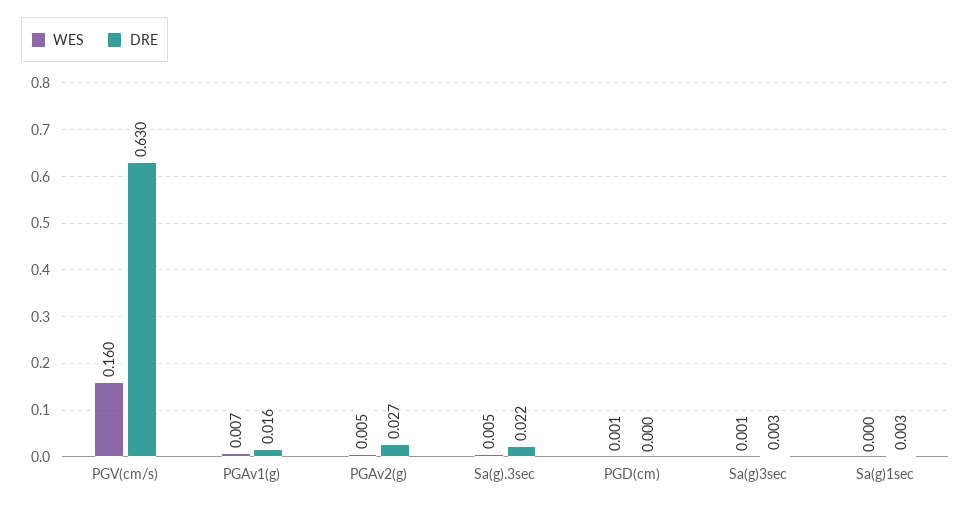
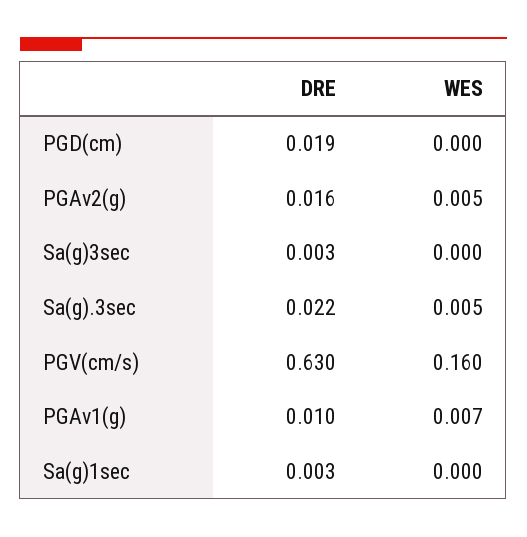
DRE, PGAv1(g): 0.016 -> 0.01
DRE, PGAv2(g): 0.027 -> 0.016
WES, PGD(cm): 0.001 -> 0
DRE, PGD(cm): 0 -> 0.019
WES, Sa(g)3sec: 0.001 -> 0

